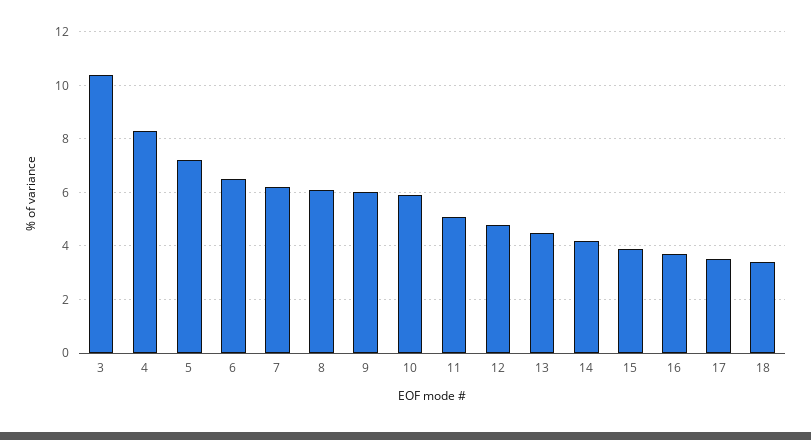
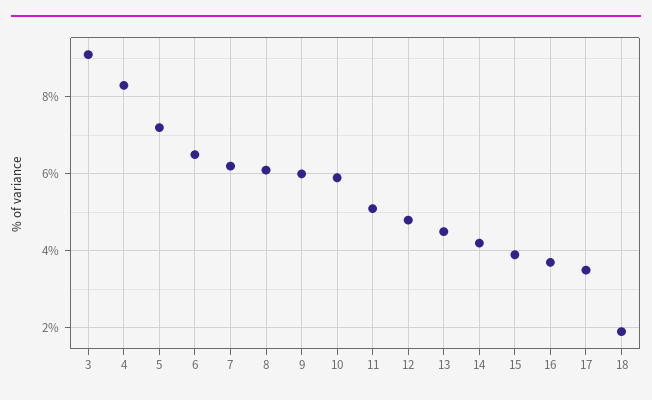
3: 10.5 -> 9
18: 3.5 -> 2

